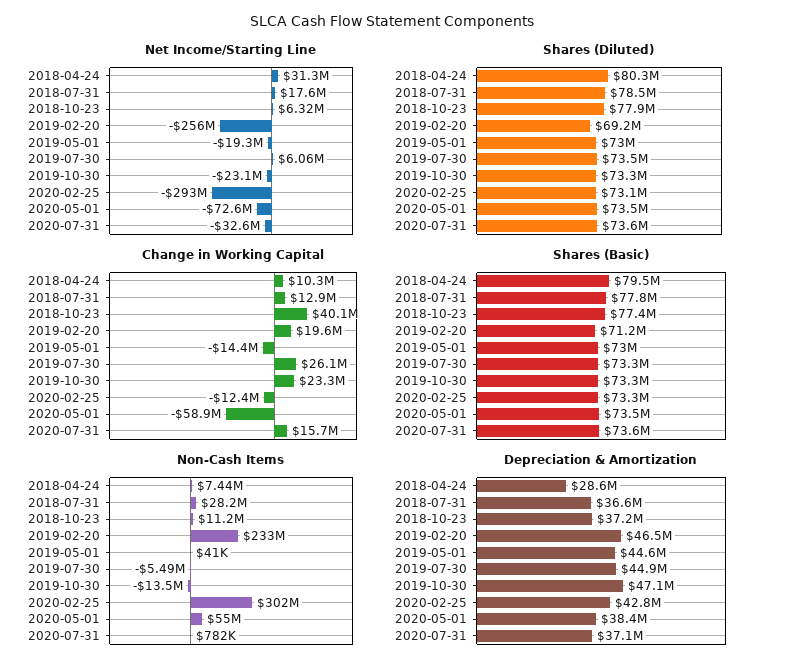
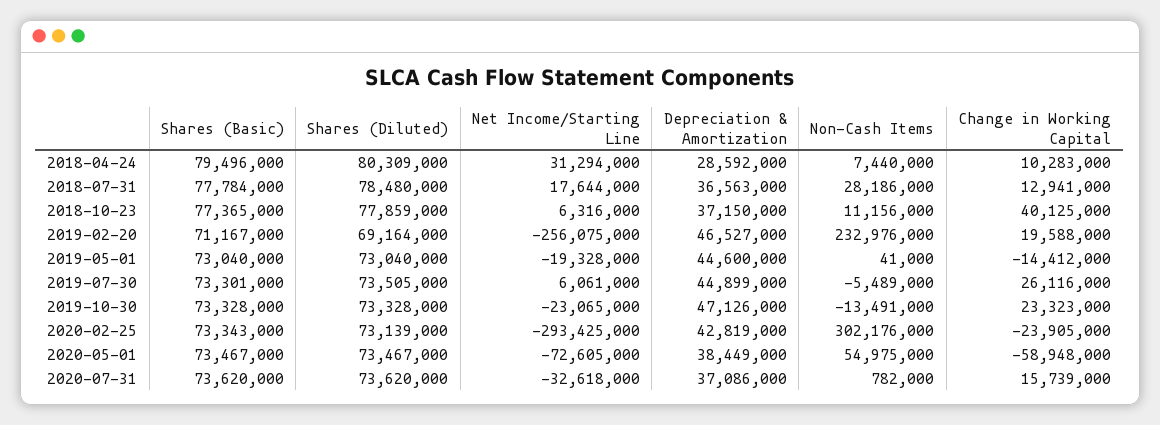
Change in Working Capital, 2020-02-25: -12400000 -> -23905000

